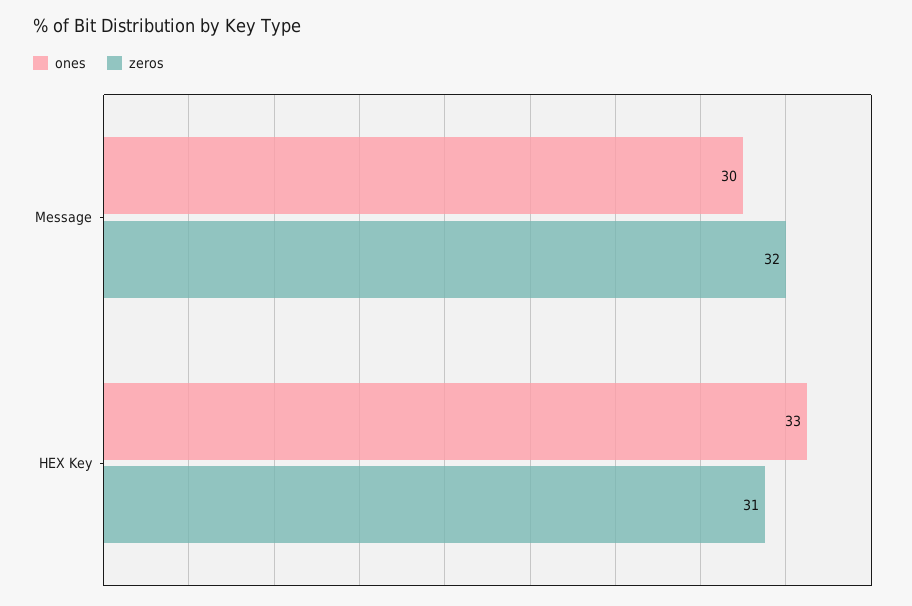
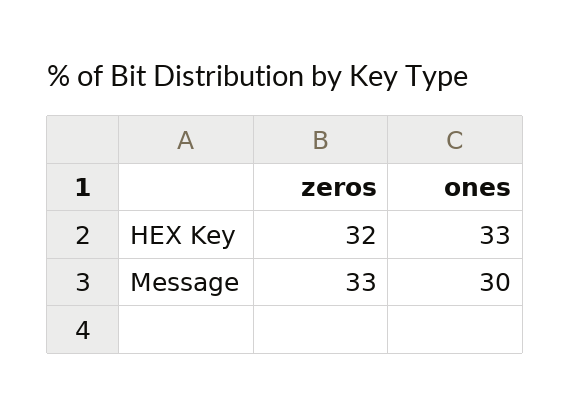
zeros, Message: 32 -> 33
zeros, HEX Key: 31 -> 32

